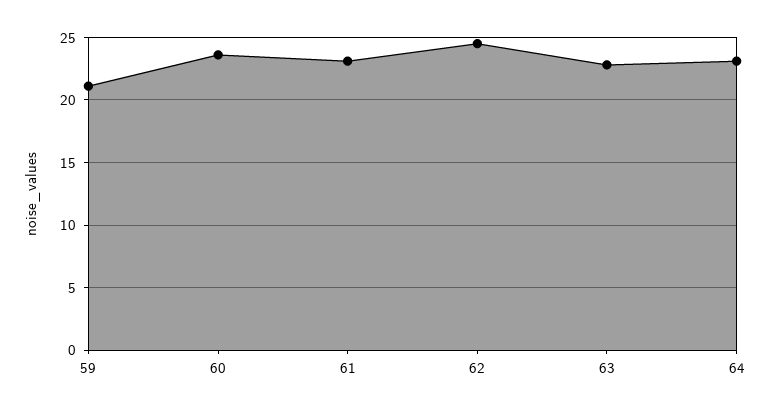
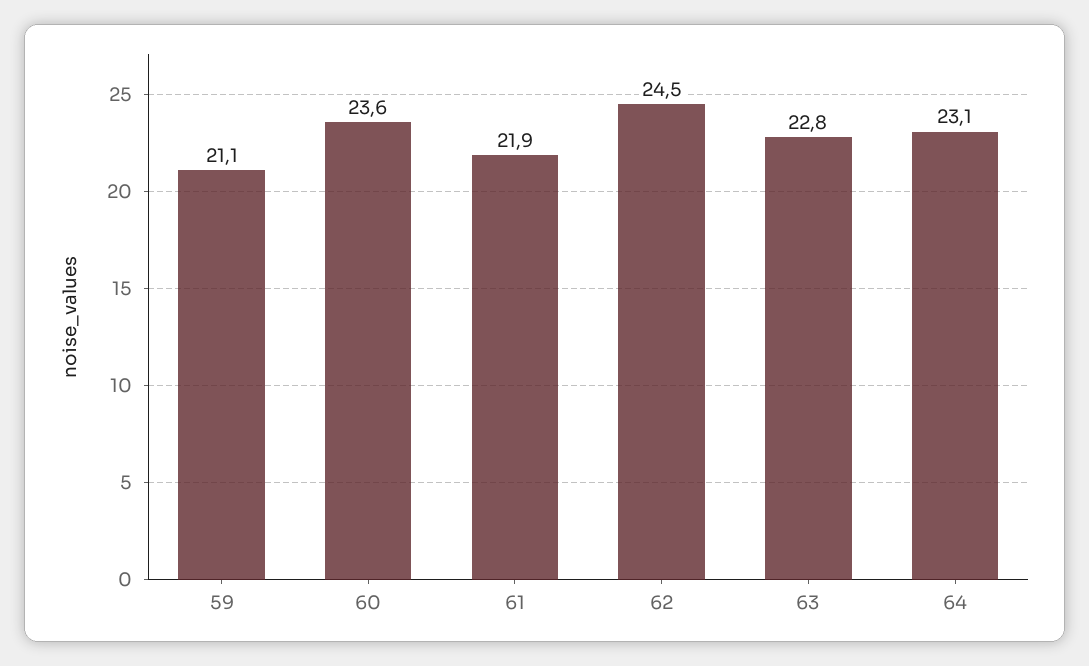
61: 23 -> 21.9

